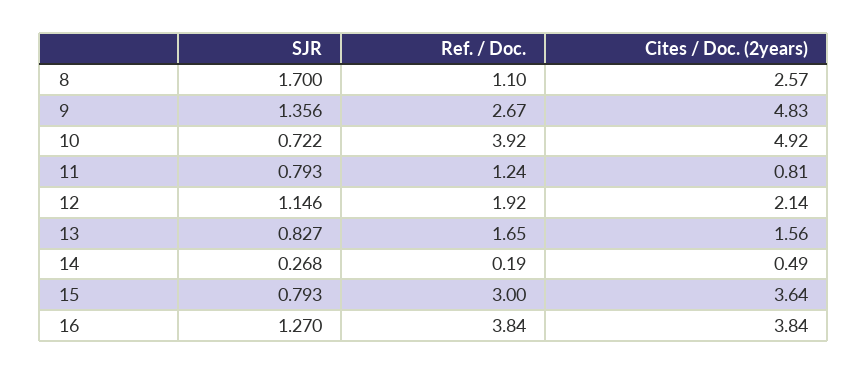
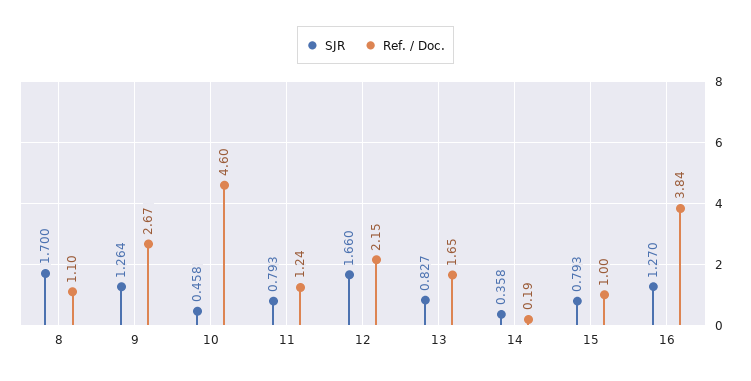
Cites / Doc. (2years), 8: 2.57 -> none
SJR, 9: 1.356 -> 1.264
Cites / Doc. (2years), 9: 4.83 -> none
SJR, 10: 0.722 -> 0.458
Ref. / Doc., 10: 3.92 -> 4.6
Cites / Doc. (2years), 10: 4.92 -> none
Cites / Doc. (2years), 11: 0.81 -> none
SJR, 12: 1.146 -> 1.66
Ref. / Doc., 12: 1.92 -> 2.15
Cites / Doc. (2years), 12: 2.14 -> none
Cites / Doc. (2years), 13: 1.56 -> none
SJR, 14: 0.268 -> 0.358
Cites / Doc. (2years), 14: 0.49 -> none
Ref. / Doc., 15: 3 -> 1
Cites / Doc. (2years), 15: 3.64 -> none
Cites / Doc. (2years), 16: 3.84 -> none

